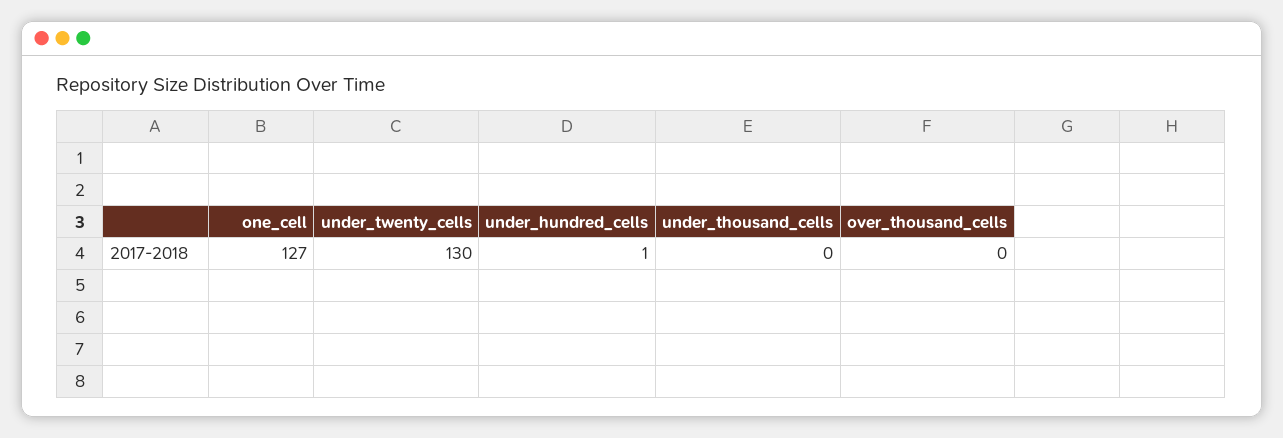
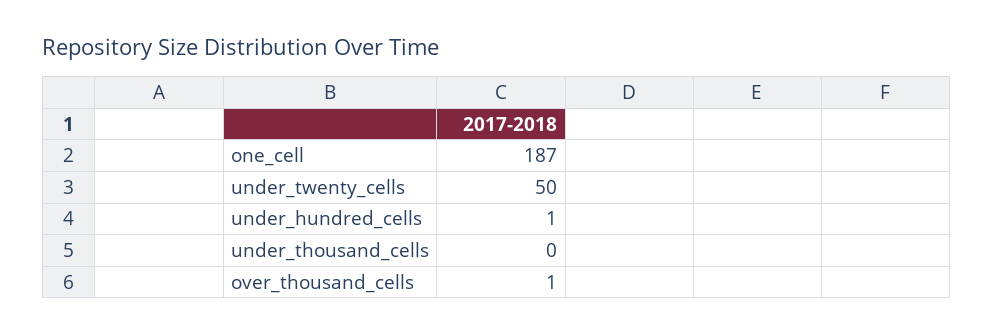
one_cell: 127 -> 187
under_twenty_cells: 130 -> 50
over_thousand_cells: 0 -> 1

